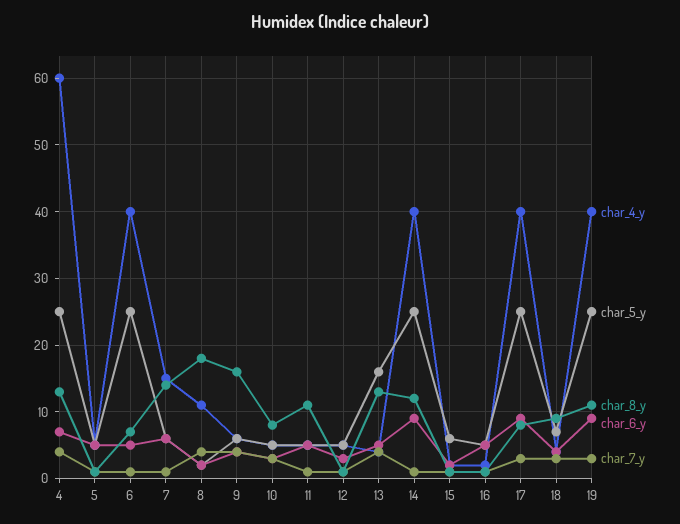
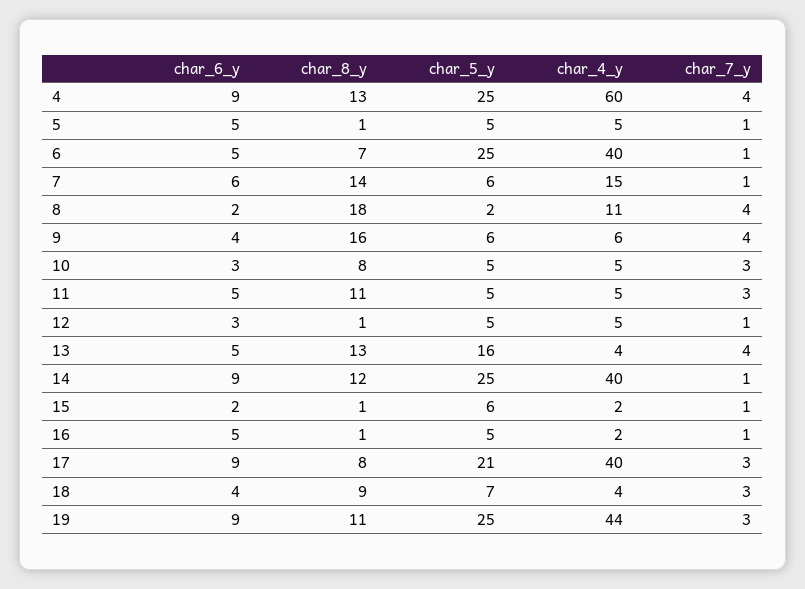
char_6_y, 4: 7 -> 9
char_7_y, 11: 1 -> 3
char_5_y, 17: 25 -> 21
char_4_y, 19: 40 -> 44

